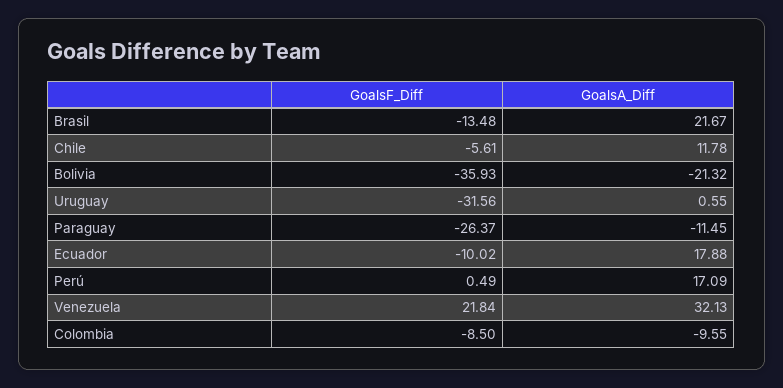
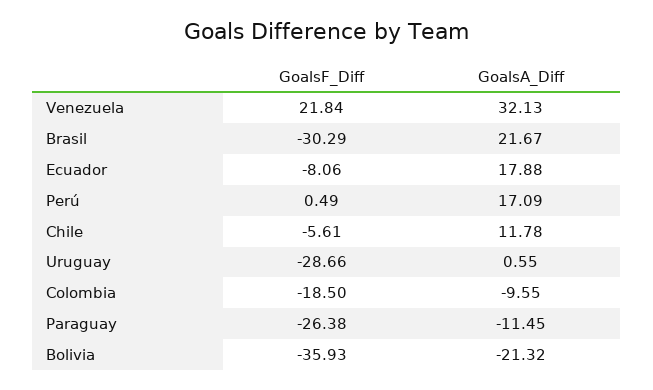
GoalsF_Diff, Brasil: -13.48 -> -30.29
GoalsF_Diff, Uruguay: -31.56 -> -28.66
GoalsF_Diff, Paraguay: -26.37 -> -26.38
GoalsF_Diff, Ecuador: -10.02 -> -8.06
GoalsF_Diff, Colombia: -8.5 -> -18.5

